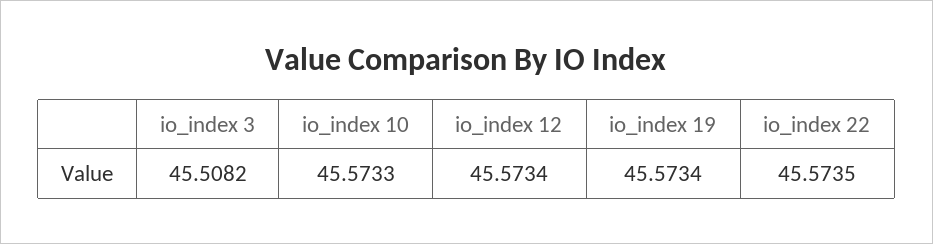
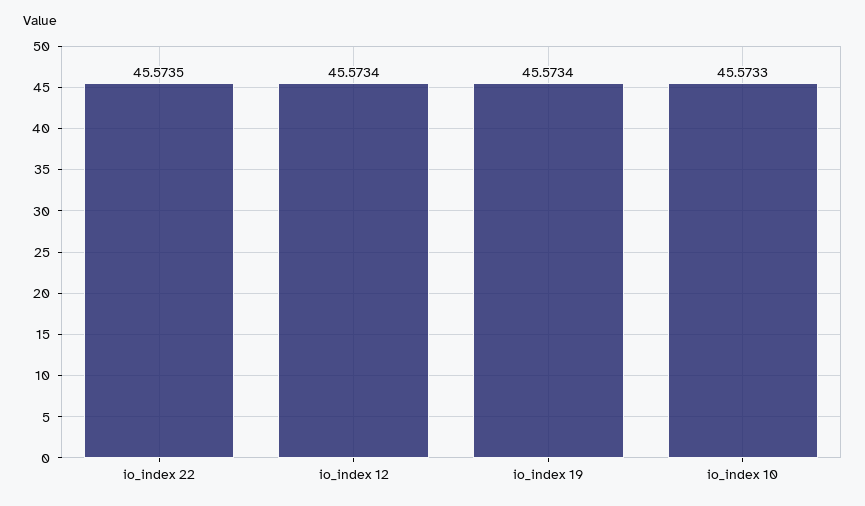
io_index 3: 45.5082 -> none

